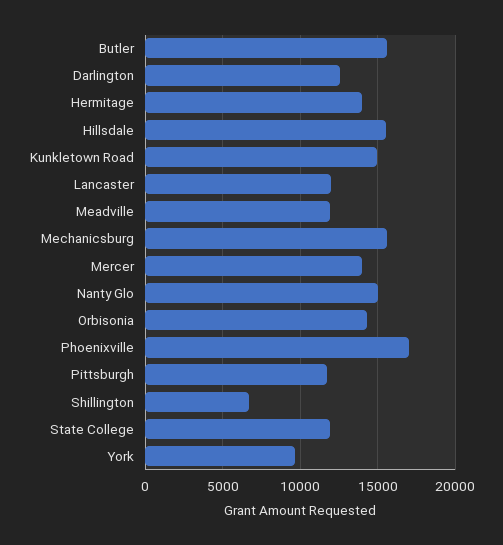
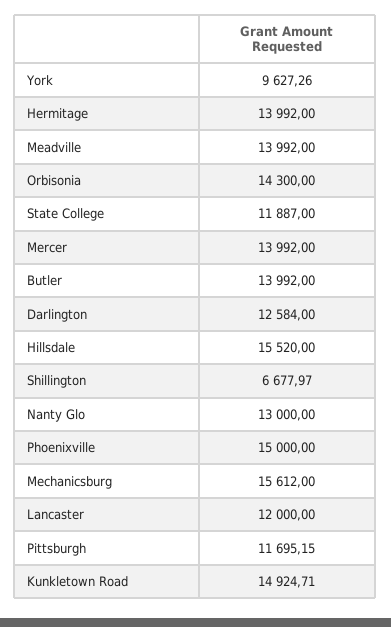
Butler: 15500 -> 13992
Meadville: 12000 -> 13992
Nanty Glo: 15000 -> 13000
Phoenixville: 17000 -> 15000

